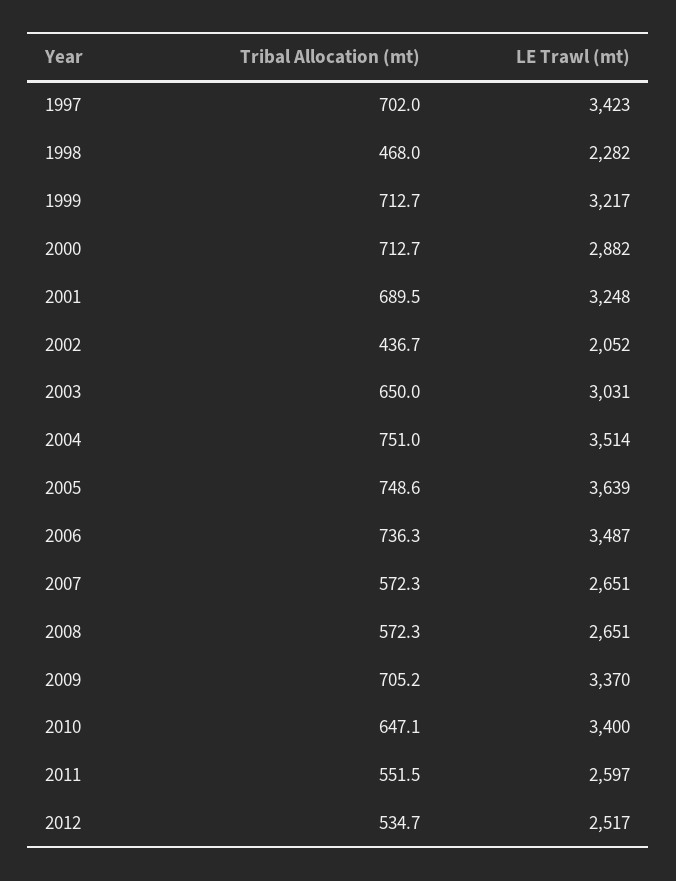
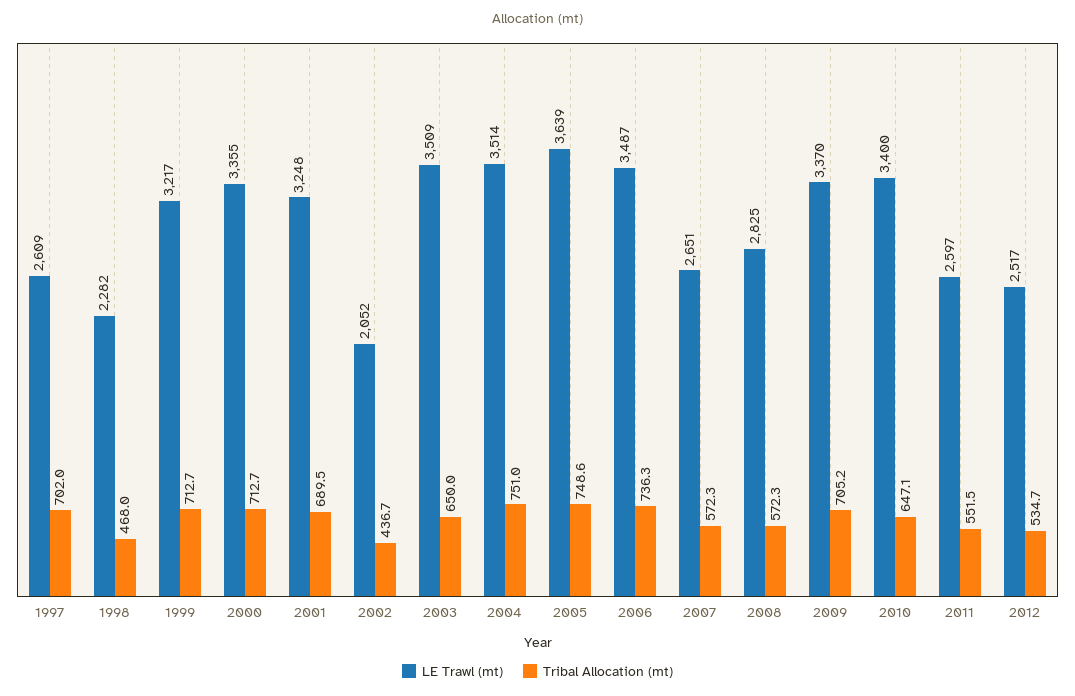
LE Trawl (mt), 1997: 3423 -> 2609
LE Trawl (mt), 2000: 2882 -> 3355
LE Trawl (mt), 2003: 3031 -> 3509
LE Trawl (mt), 2008: 2651 -> 2825

